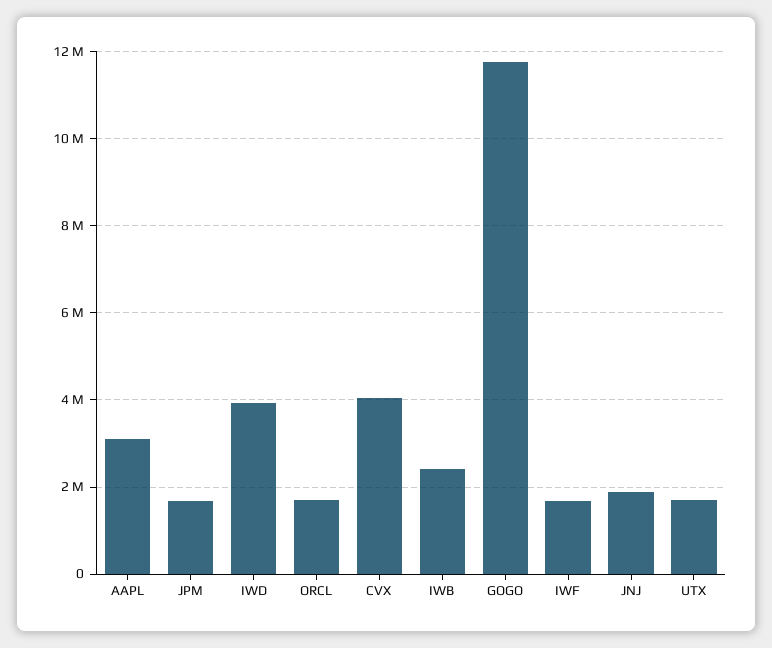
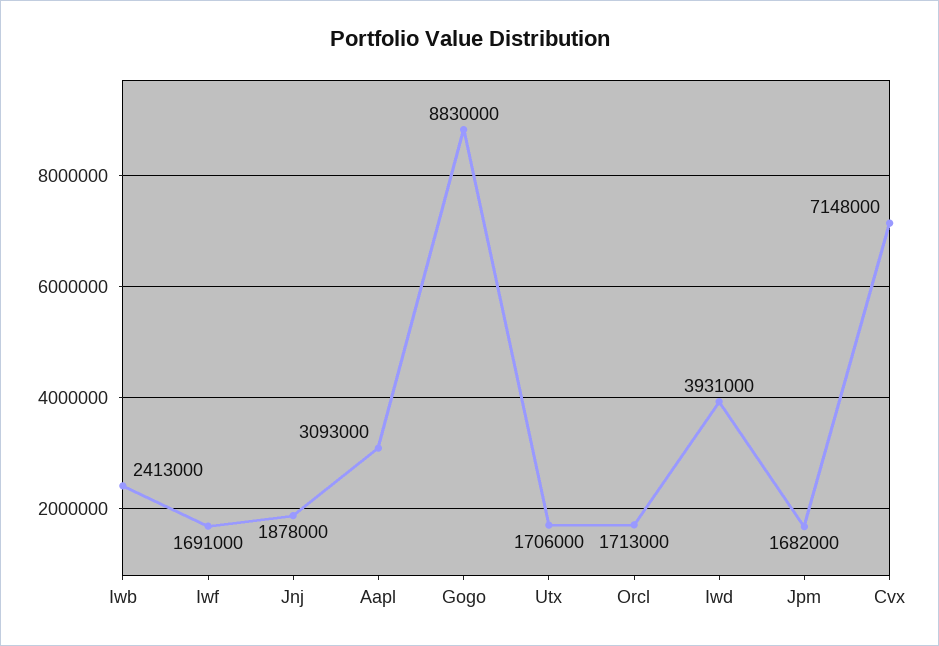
CVX: 4000000 -> 7148000
GOGO: 11800000 -> 8830000

